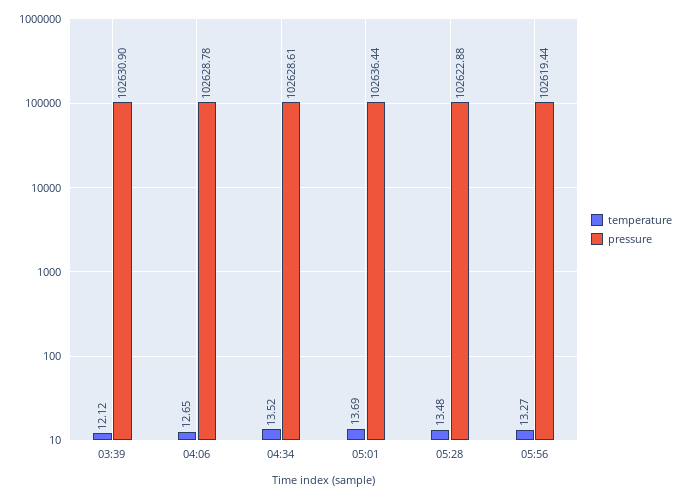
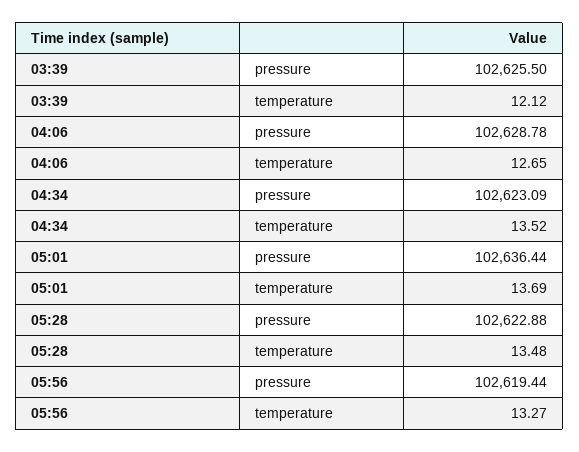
pressure, 03:39: 102630.9 -> 102625.5
pressure, 04:34: 102628.61 -> 102623.09

